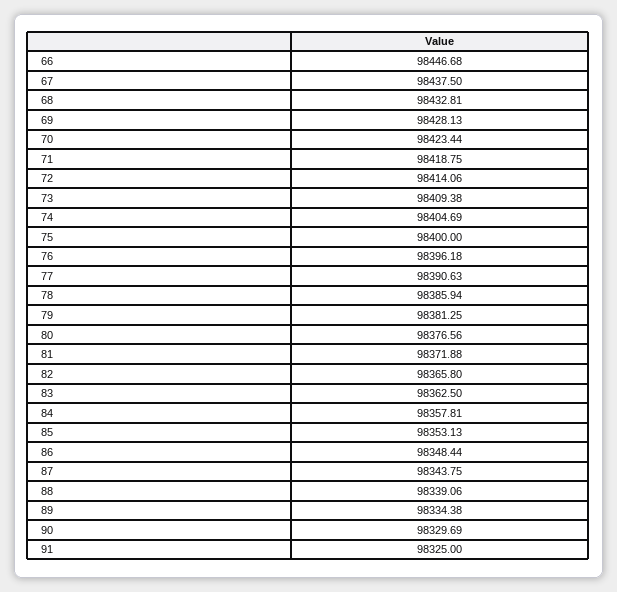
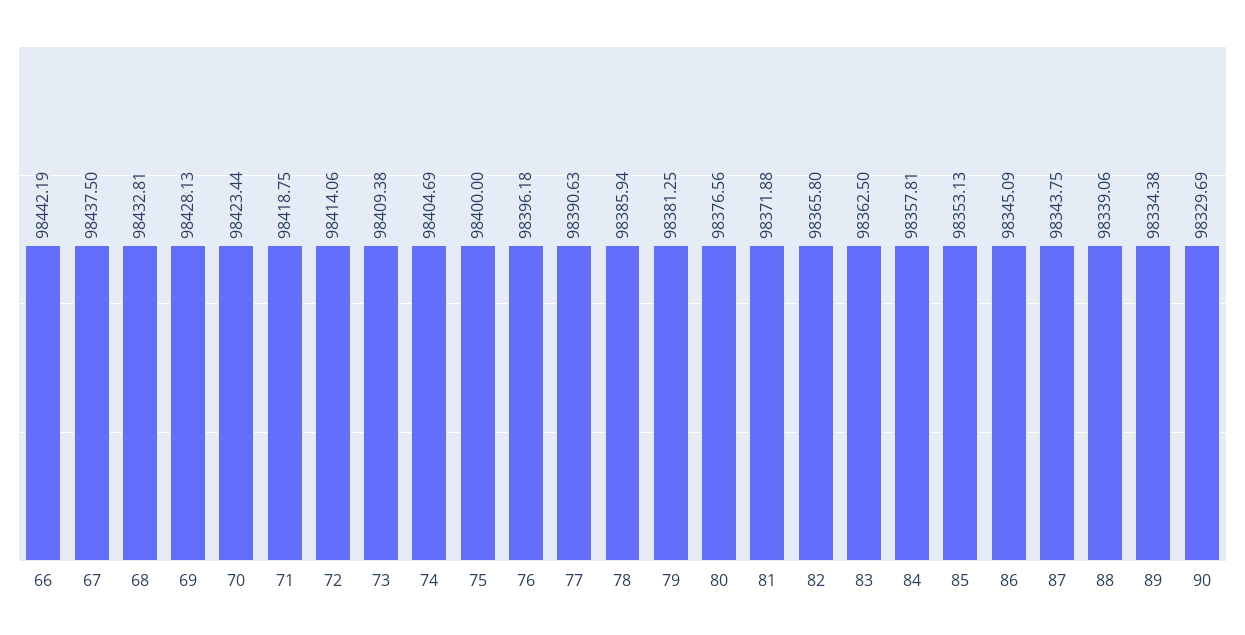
66: 98446.68 -> 98442.19
86: 98348.44 -> 98345.09
91: 98325 -> none

